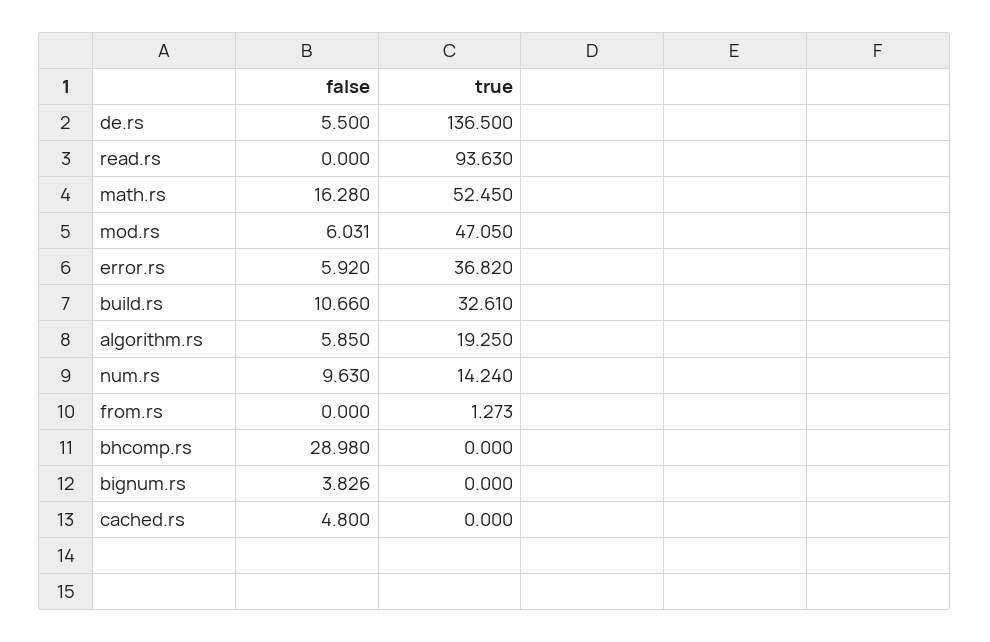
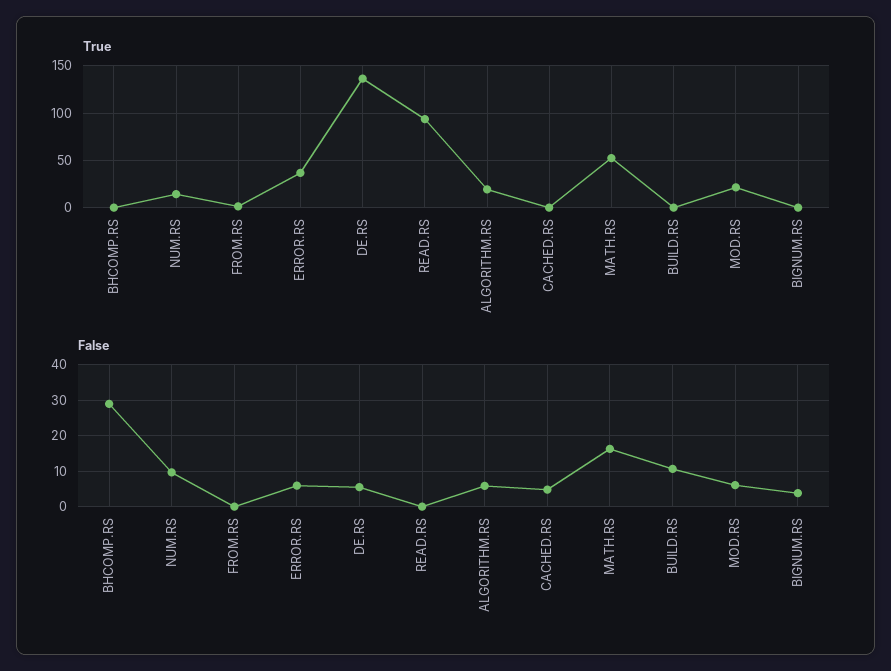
true, mod.rs: 47.05 -> 20
true, build.rs: 32.61 -> 0

